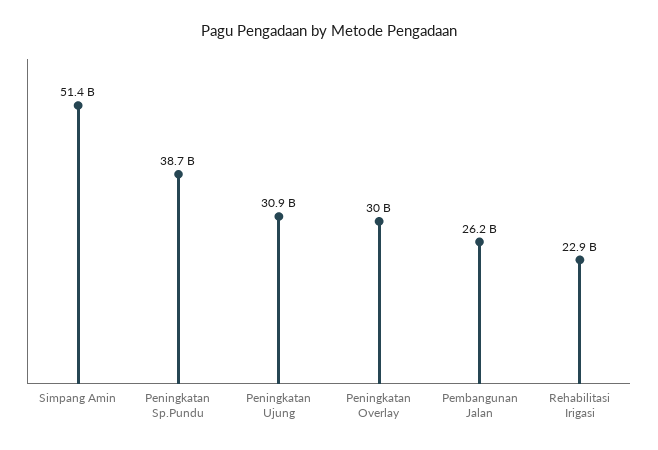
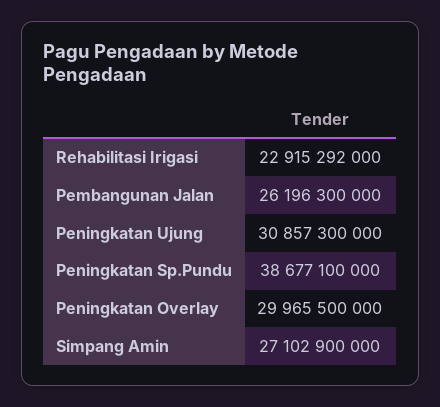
Simpang Amin: 51400000000 -> 27102900000

